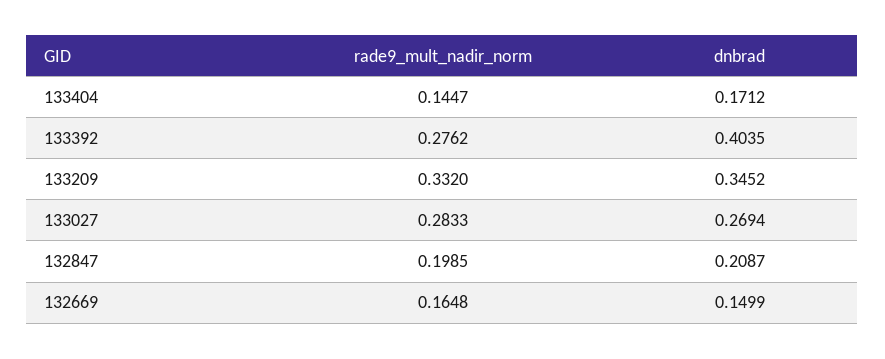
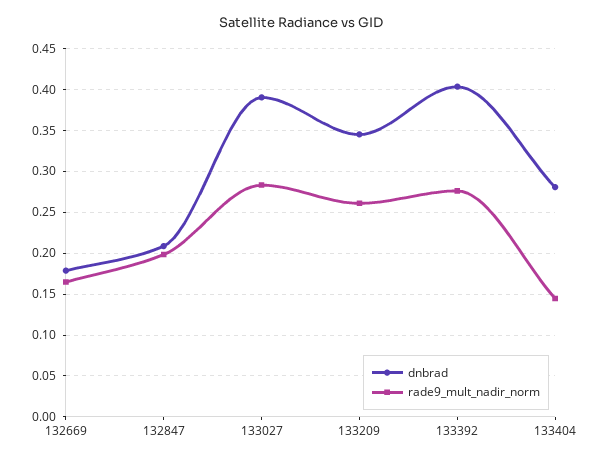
dnbrad, 133404: 0.1712 -> 0.28
rade9_mult_nadir_norm, 133209: 0.332 -> 0.26
dnbrad, 133027: 0.2694 -> 0.39
dnbrad, 132669: 0.1499 -> 0.18

